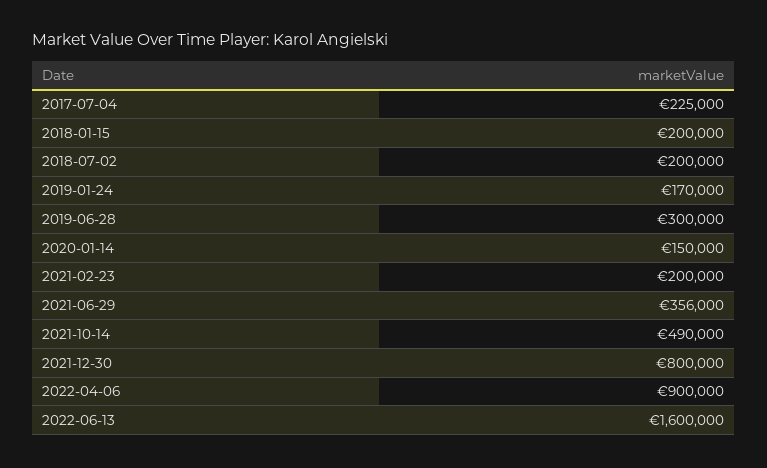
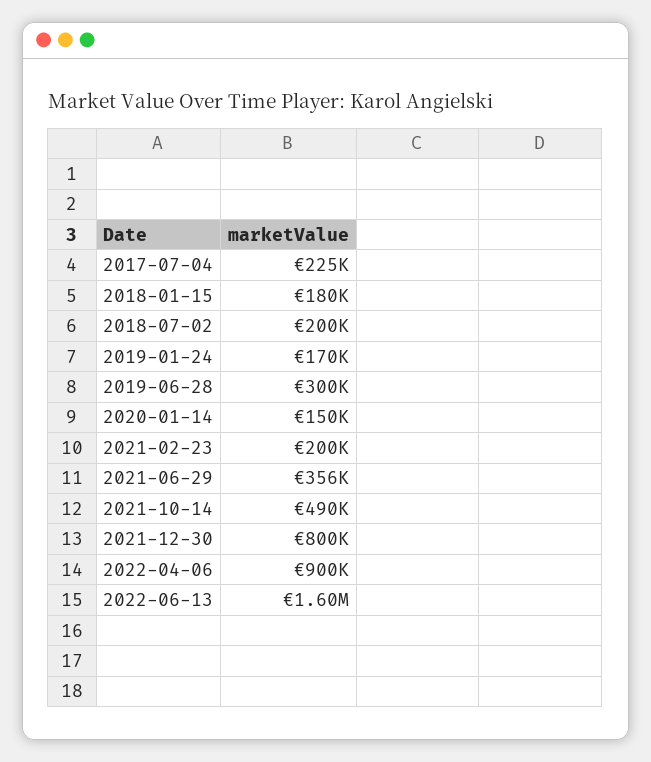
2018-01-15: 200000 -> 180000

